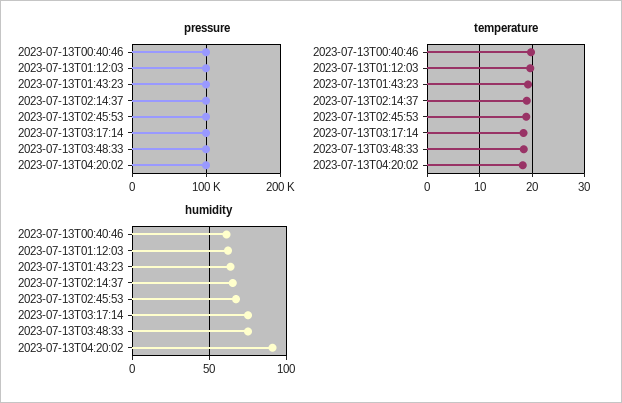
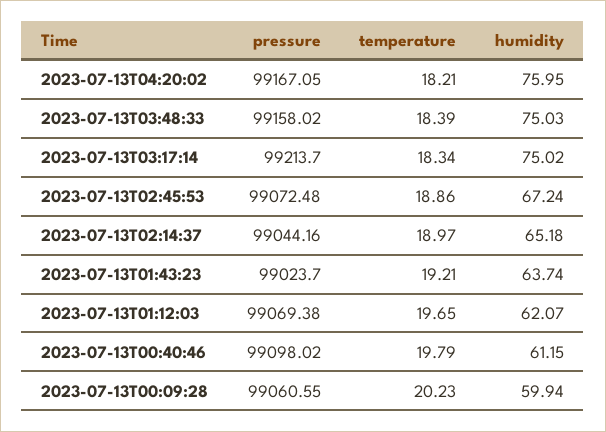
humidity, 2023-07-13T04:20:02: 90 -> 75.95
pressure, 2023-07-13T00:09:28: none -> 99060.55
temperature, 2023-07-13T00:09:28: none -> 20.23
humidity, 2023-07-13T00:09:28: none -> 59.94

